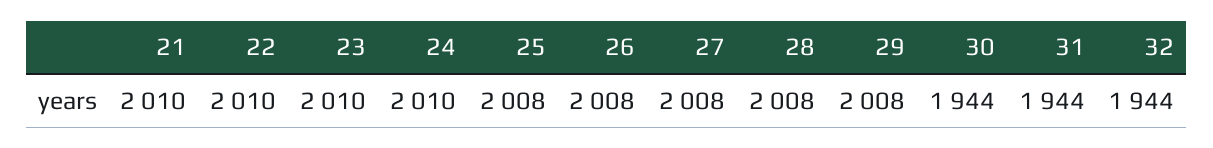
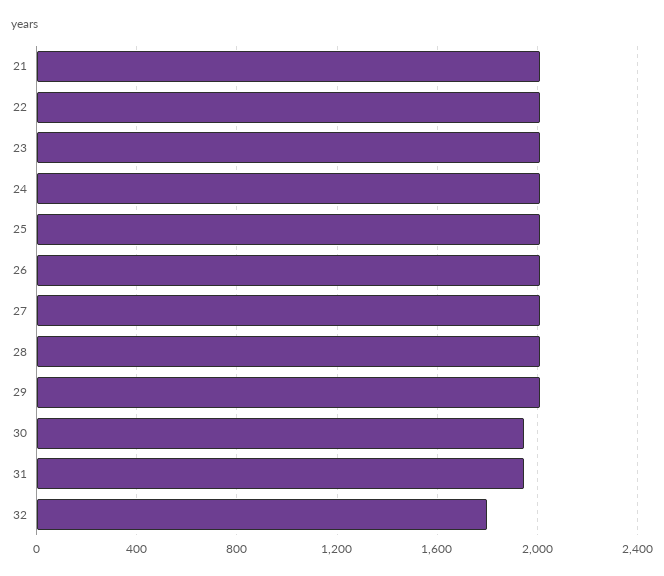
32: 1944 -> 1800

